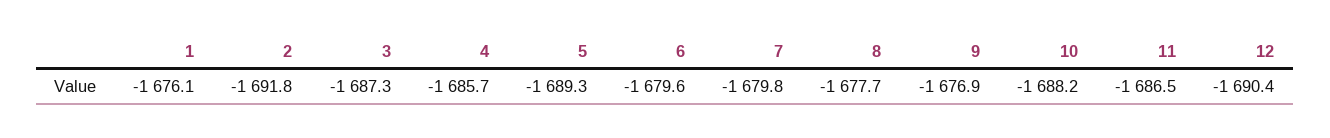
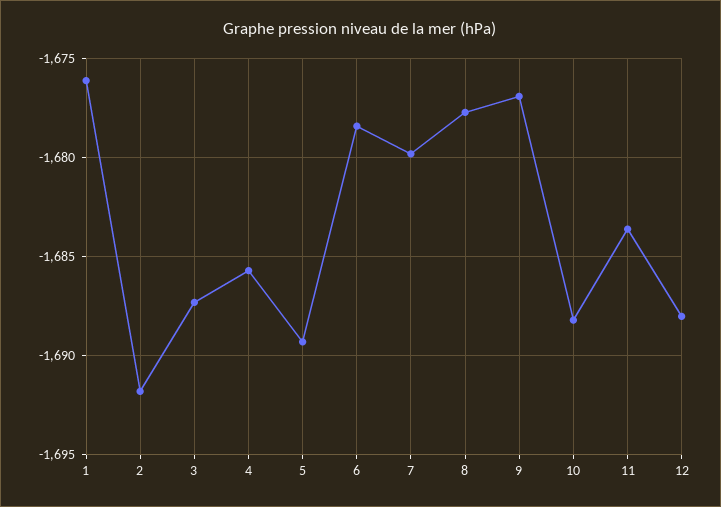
6: -1679.6 -> -1678.5
11: -1686.5 -> -1683.5
12: -1690.4 -> -1688

